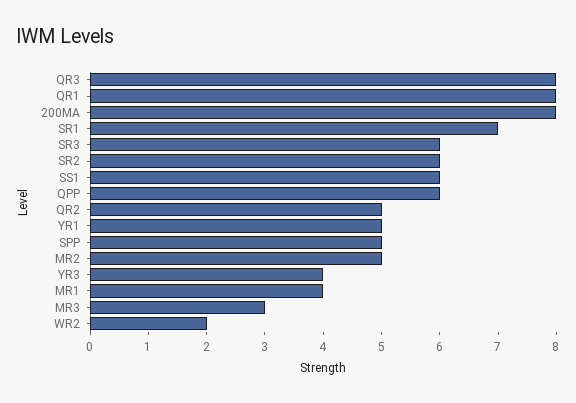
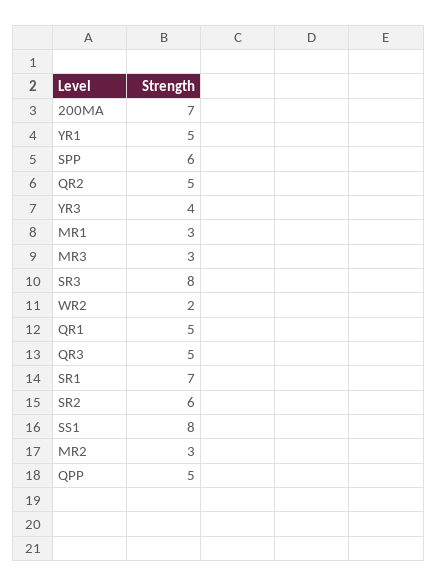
QR3: 8 -> 5
QR1: 8 -> 5
200MA: 8 -> 7
SR3: 6 -> 8
SS1: 6 -> 8
QPP: 6 -> 5
SPP: 5 -> 6
MR2: 5 -> 3
MR1: 4 -> 3

